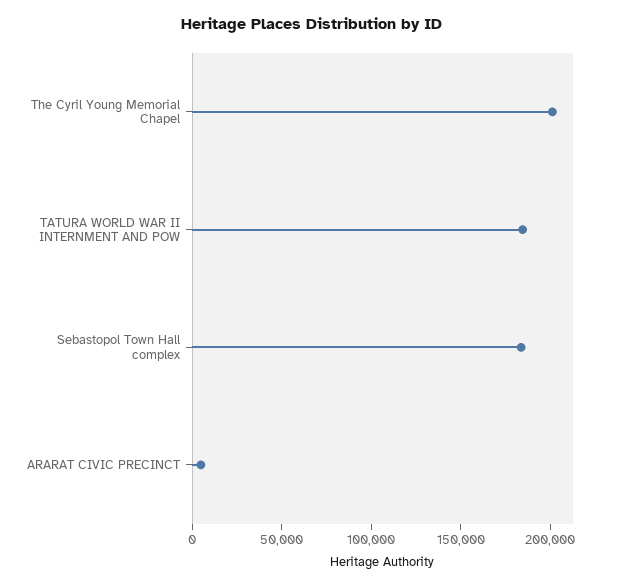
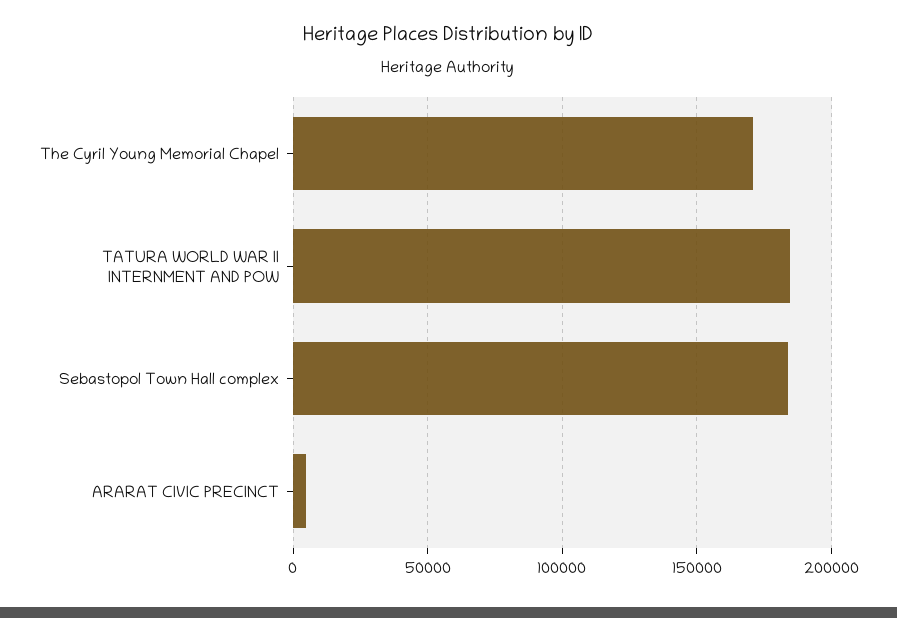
The Cyril Young Memorial Chapel: 200000 -> 170000

